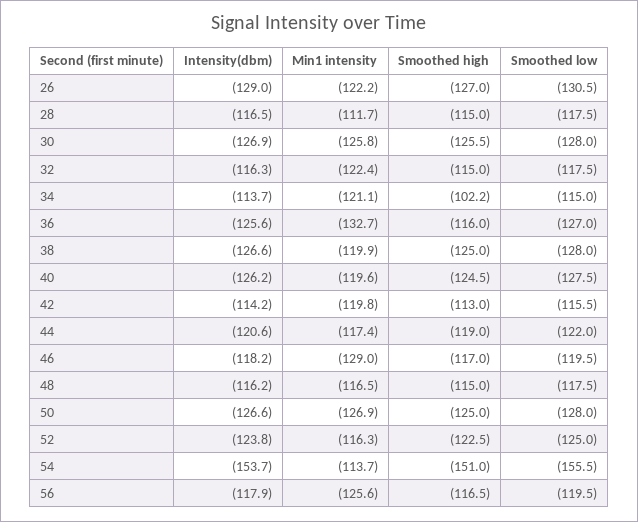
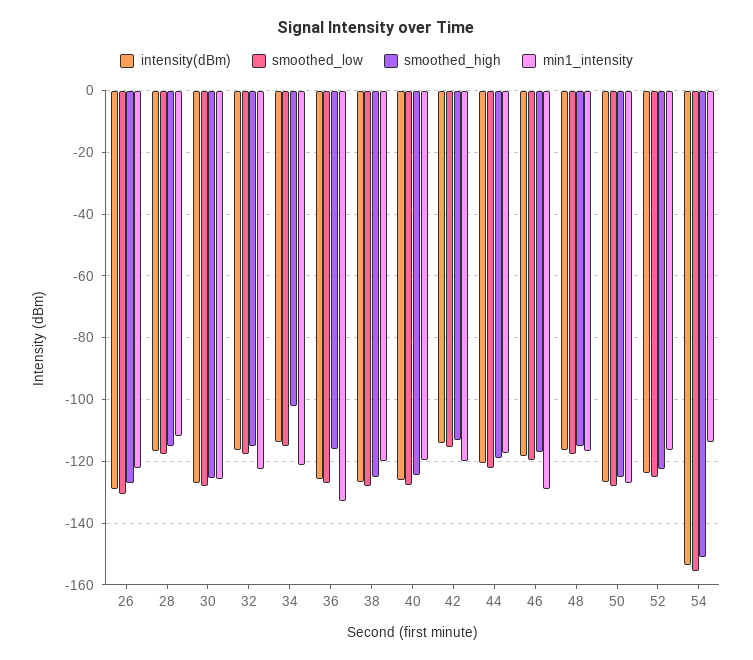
Intensity(dbm), 56: -117.9 -> none
Min1 intensity, 56: -125.6 -> none
Smoothed high, 56: -116.5 -> none
Smoothed low, 56: -119.5 -> none

